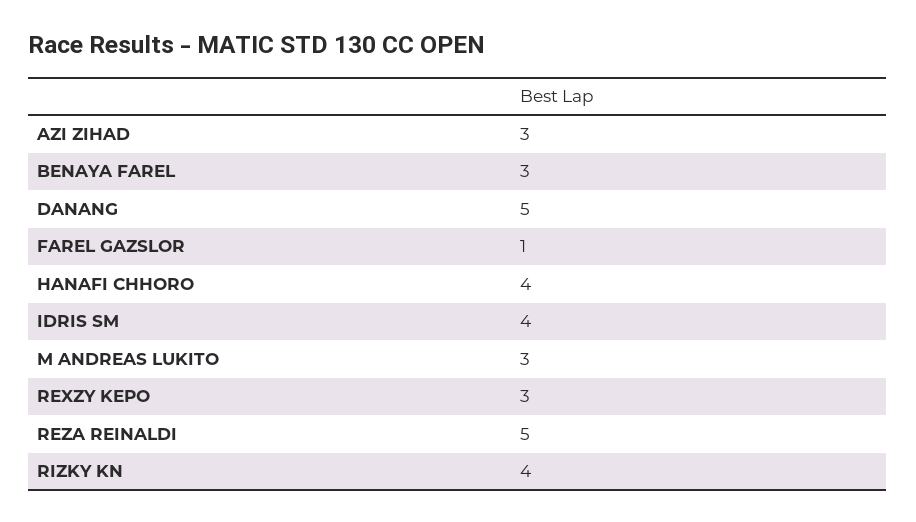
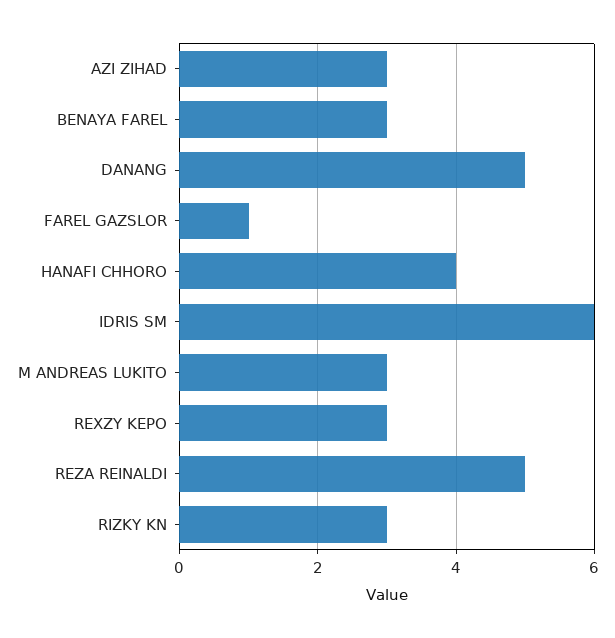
IDRIS SM: 4 -> 6
RIZKY KN: 4 -> 3

